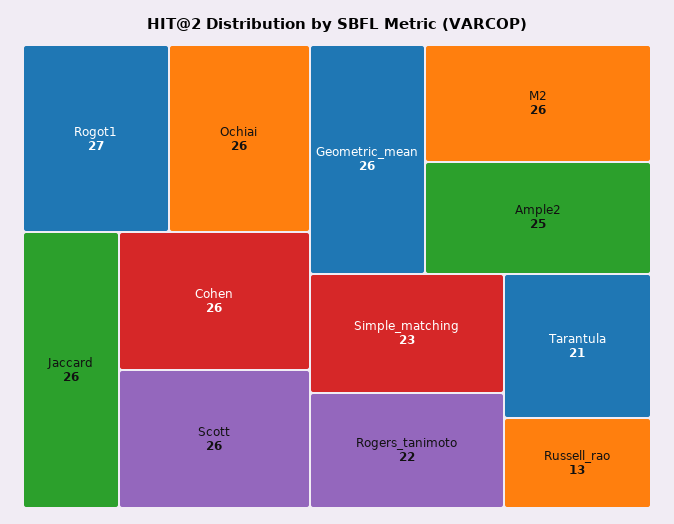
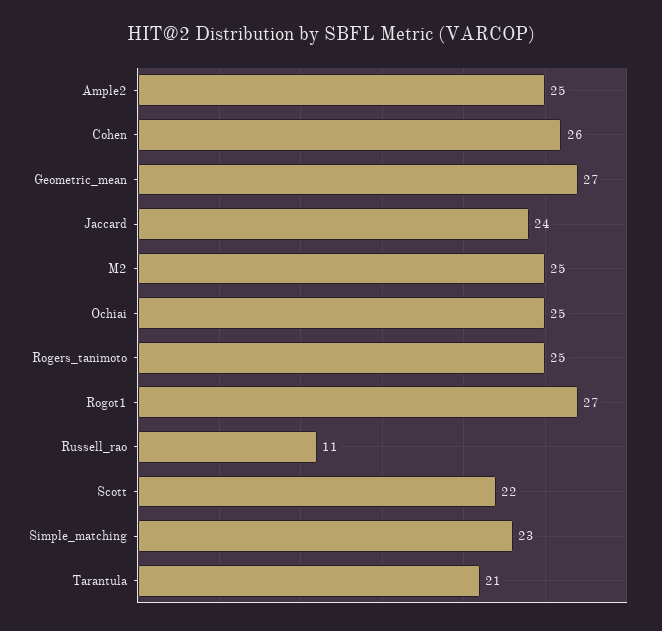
Ochiai: 26 -> 25
Jaccard: 26 -> 24
Scott: 26 -> 22
Geometric_mean: 26 -> 27
M2: 26 -> 25
Rogers_tanimoto: 22 -> 25
Russell_rao: 13 -> 11

